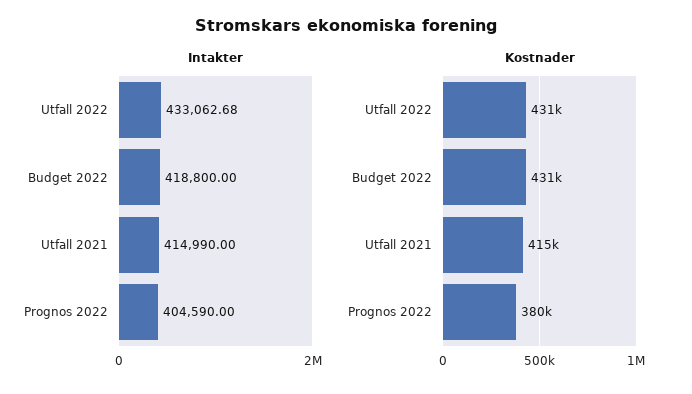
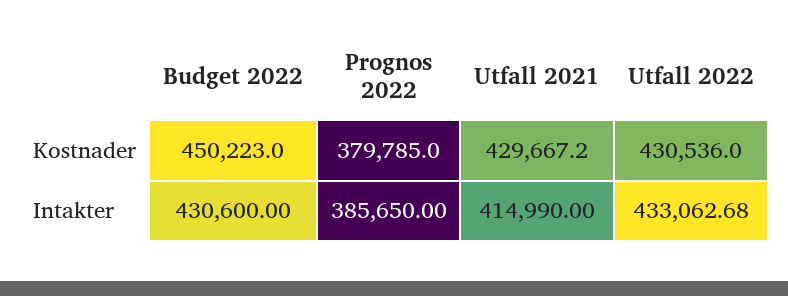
Intakter, Budget 2022: 418800 -> 430600
Intakter, Prognos 2022: 404590 -> 385650
Kostnader, Budget 2022: 431000 -> 450223
Kostnader, Utfall 2021: 415000 -> 429667.2

